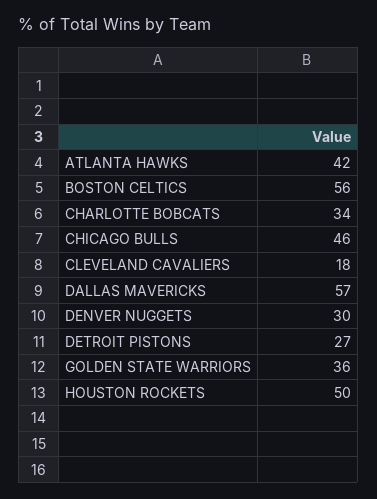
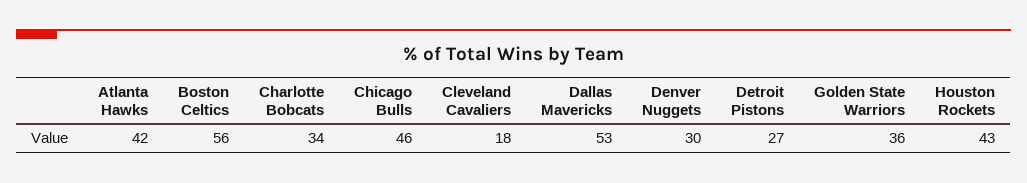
DALLAS MAVERICKS: 57 -> 53
HOUSTON ROCKETS: 50 -> 43

